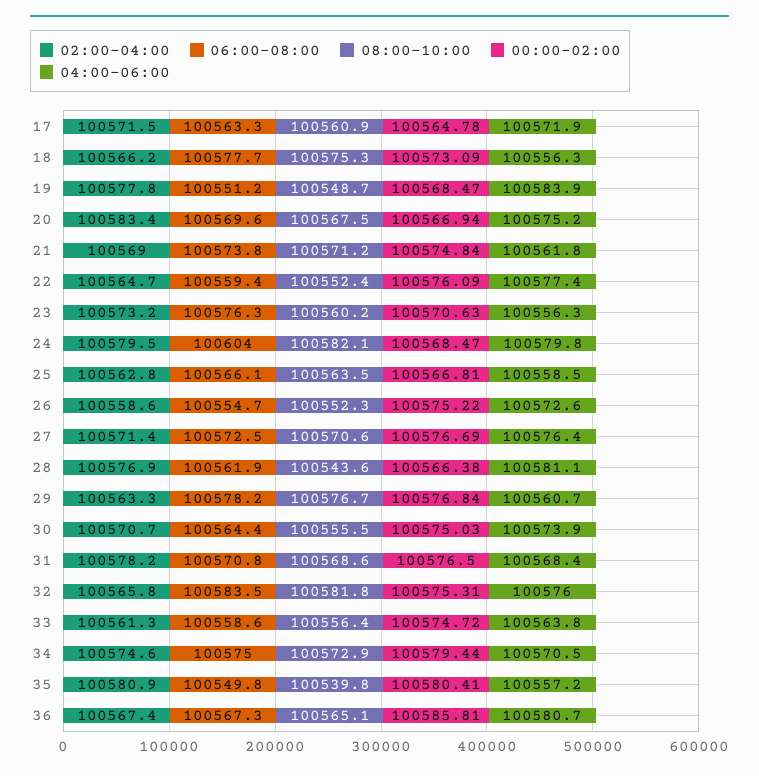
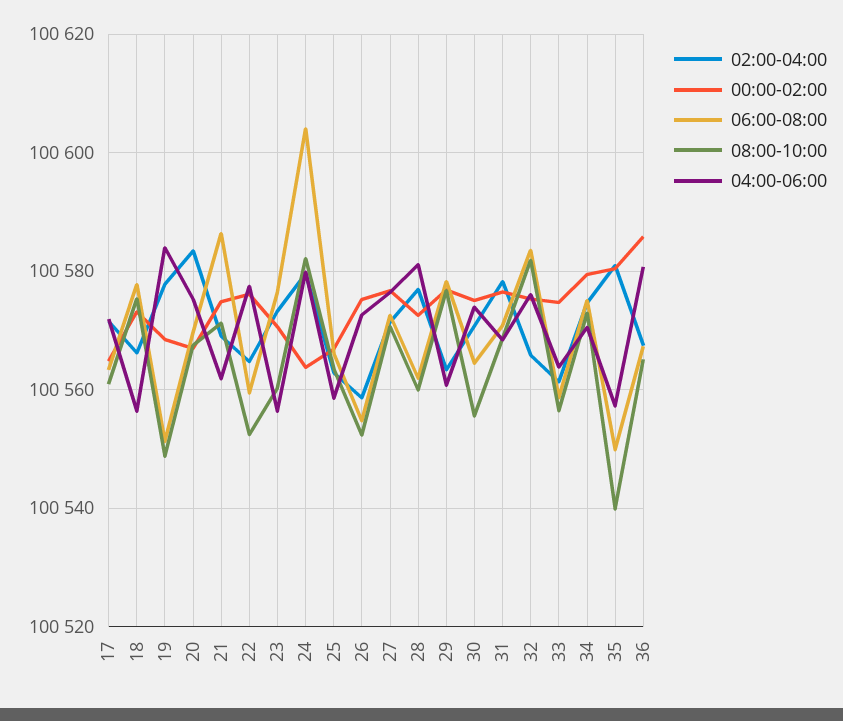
06:00-08:00, 21: 100573.8 -> 100586
00:00-02:00, 24: 100568.47 -> 100564
08:00-10:00, 28: 100543.6 -> 100560
00:00-02:00, 28: 100566.38 -> 100572

